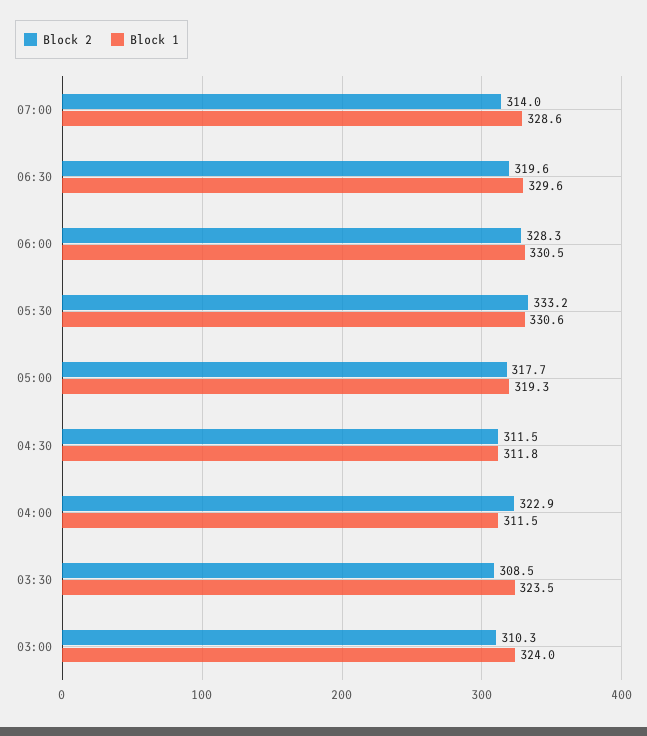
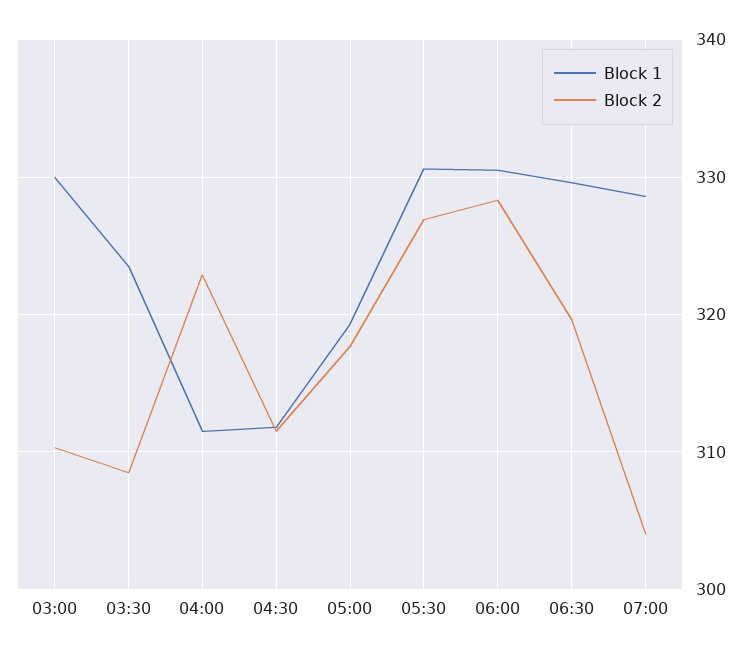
Block 2, 07:00: 314 -> 304
Block 2, 05:30: 333.2 -> 327
Block 1, 03:00: 324 -> 330

